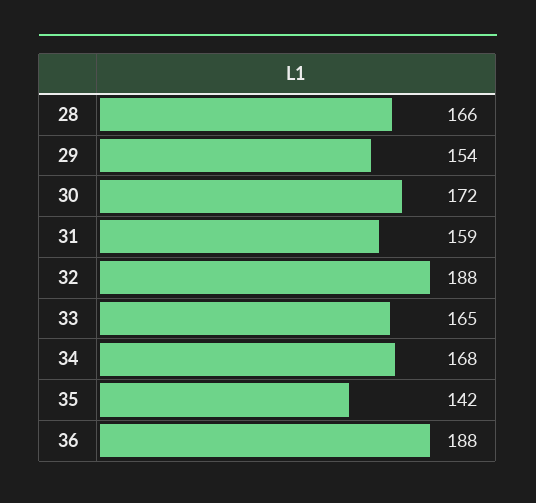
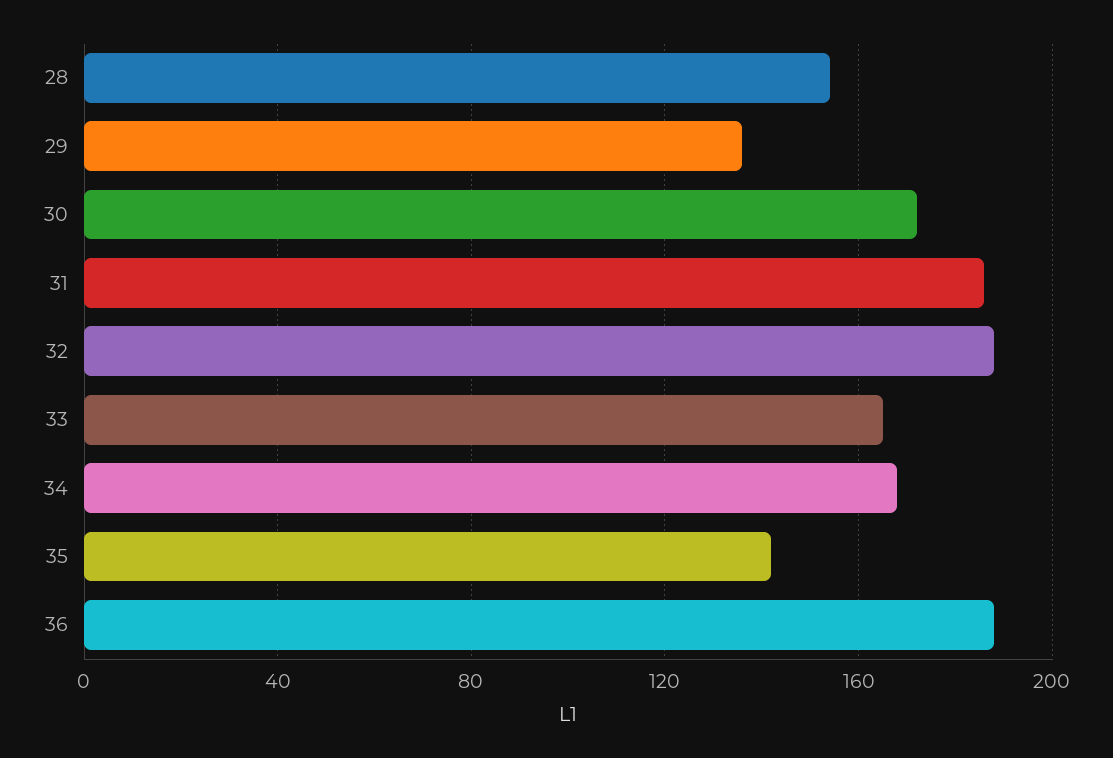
28: 166 -> 155
29: 154 -> 135
31: 159 -> 185

